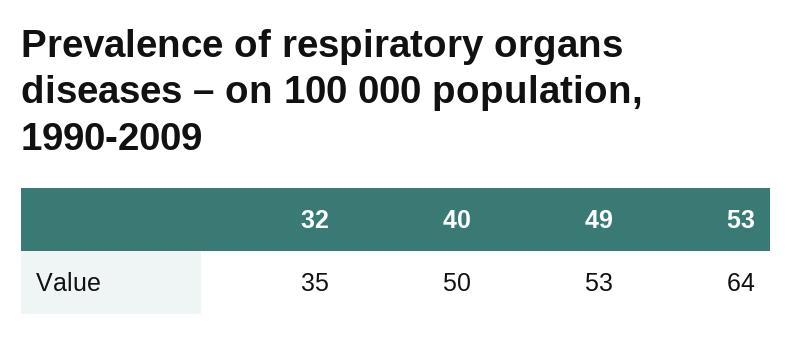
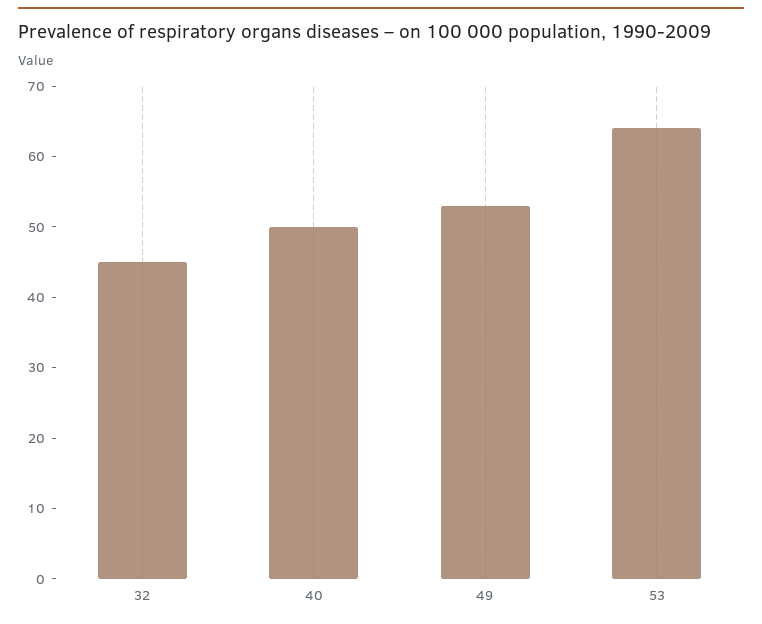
32: 35 -> 45

